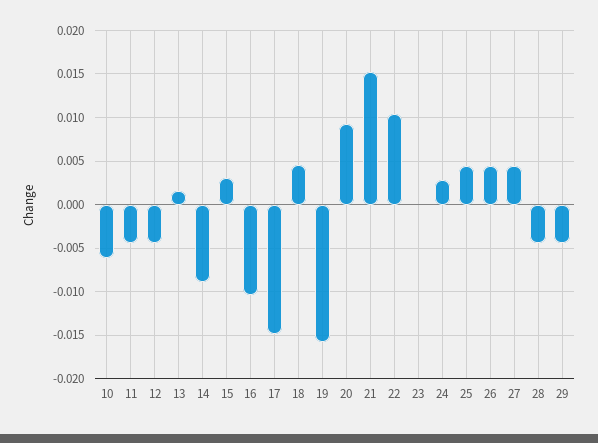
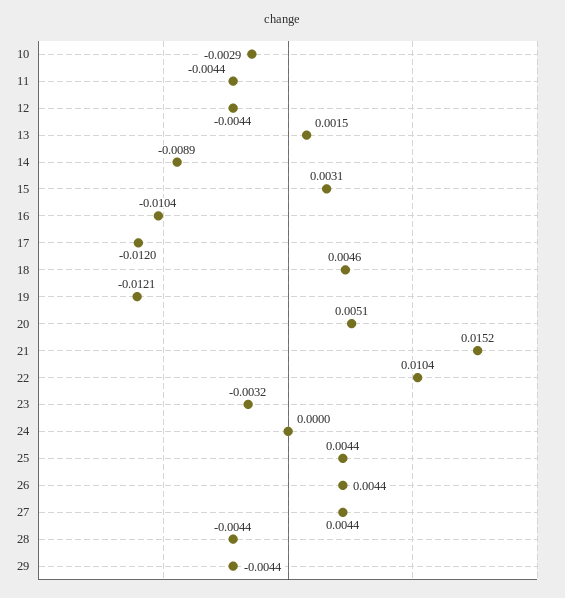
10: -0.006 -> -0.0029
17: -0.015 -> -0.012
19: -0.016 -> -0.0121
20: 0.009 -> 0.0051
23: 0 -> -0.0032
24: 0.003 -> 0

